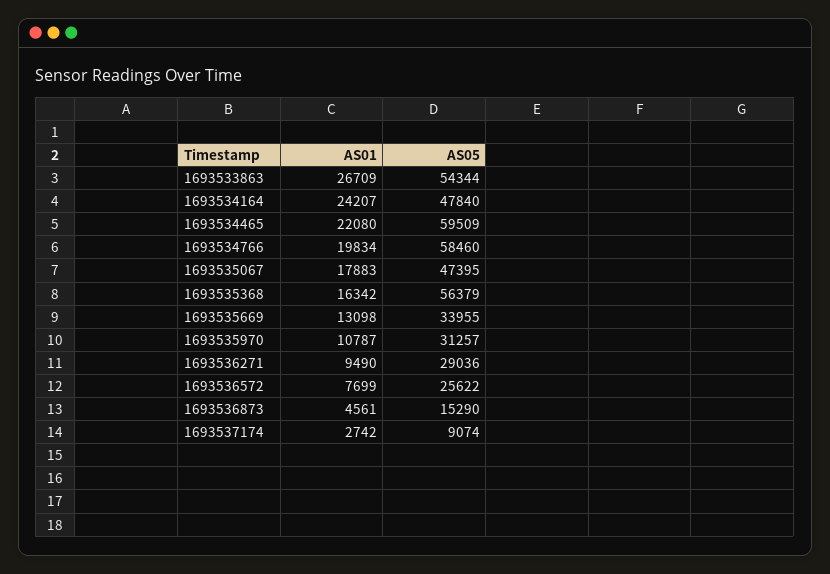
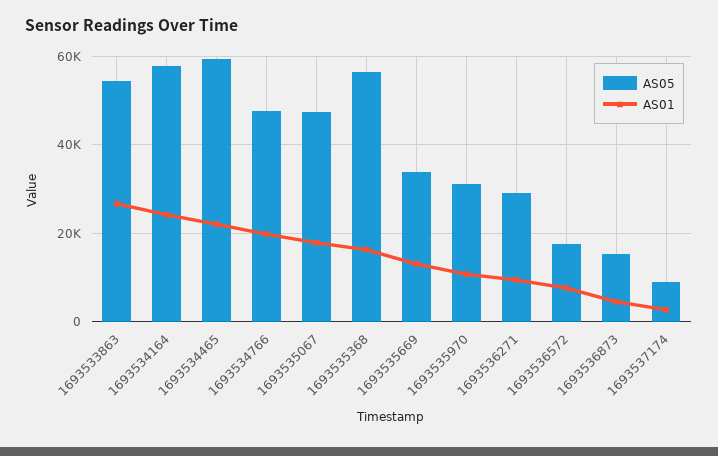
AS05, 1693534164: 47840 -> 58000
AS05, 1693534766: 58460 -> 48000
AS05, 1693536572: 25622 -> 18000

